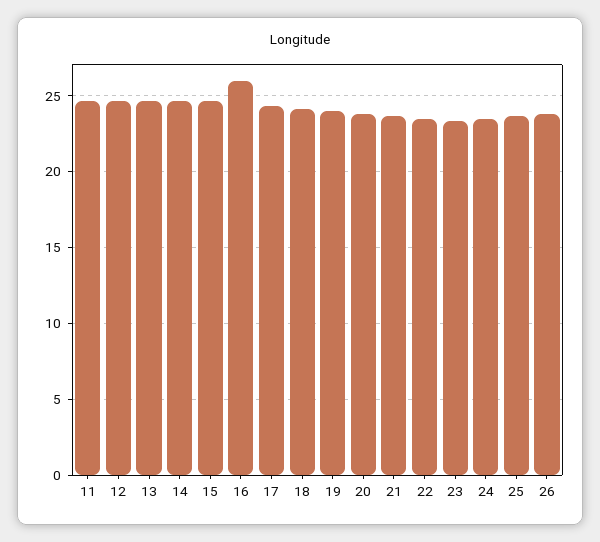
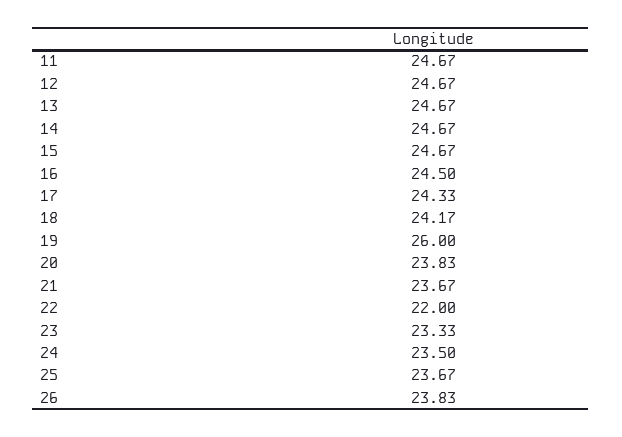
16: 26 -> 24.5
19: 24 -> 26
22: 23.5 -> 22

